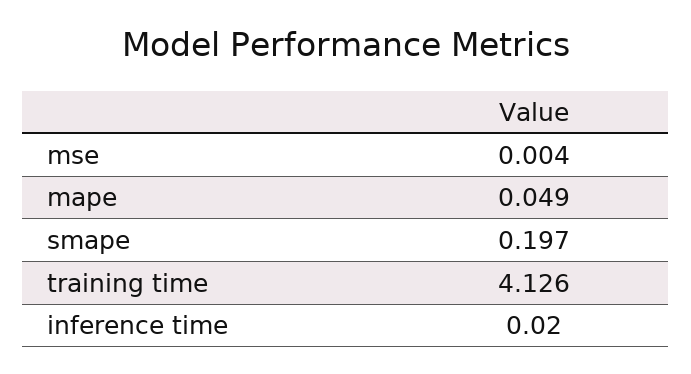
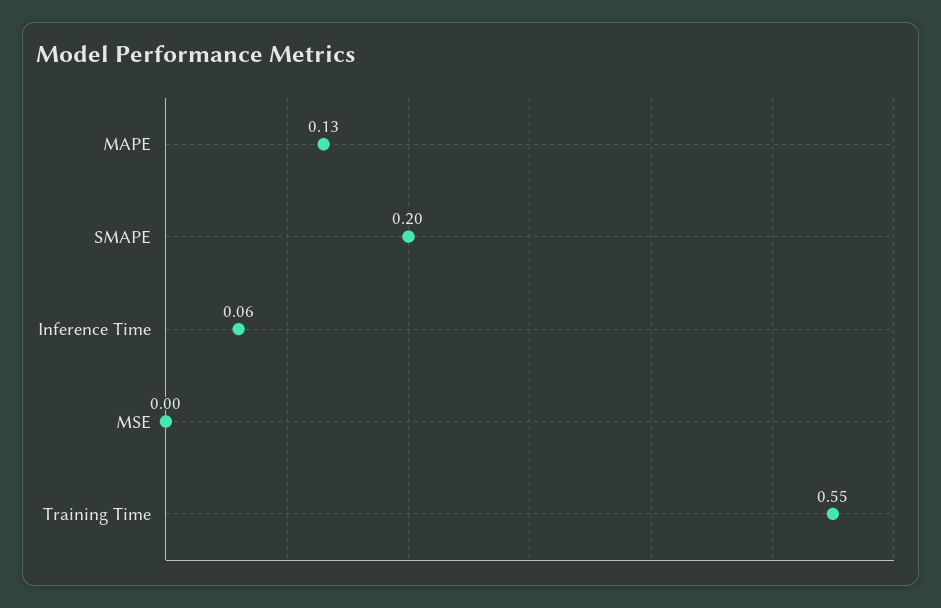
mape: 0.049 -> 0.13
training time: 4.126 -> 0.55
inference time: 0.02 -> 0.06

